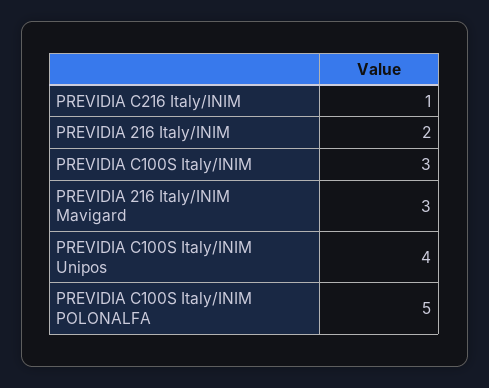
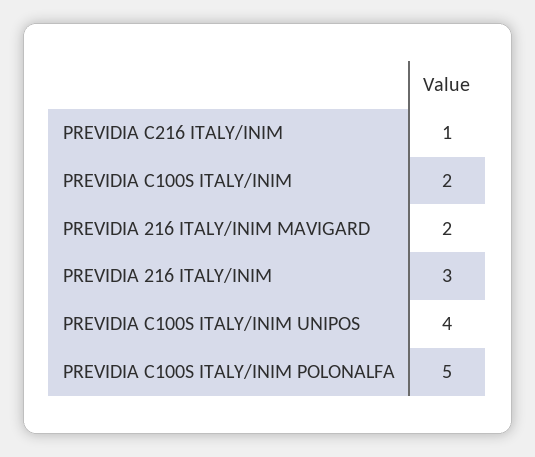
PREVIDIA 216 Italy/INIM: 2 -> 3
PREVIDIA C100S Italy/INIM: 3 -> 2
PREVIDIA 216 Italy/INIM Mavigard: 3 -> 2

